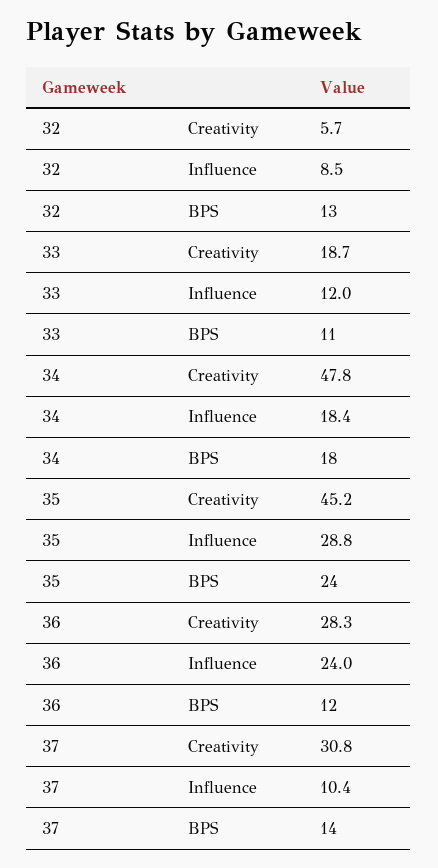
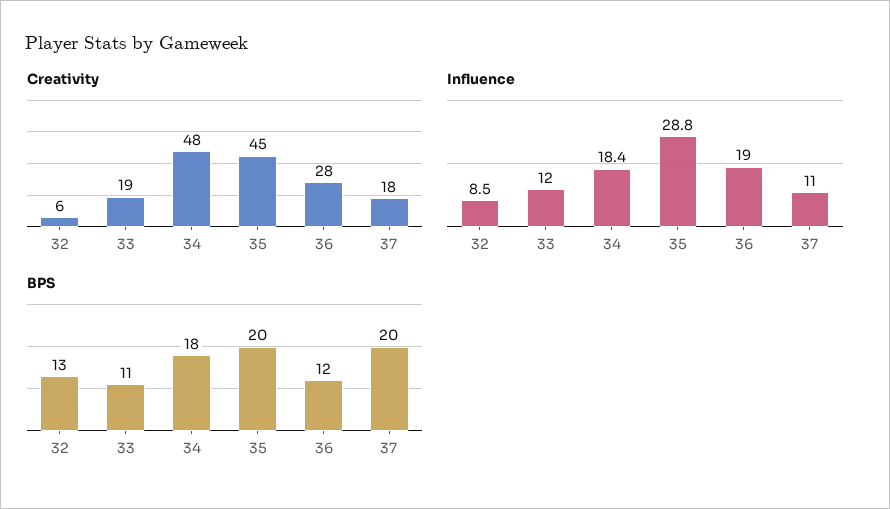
BPS, 35: 24 -> 20
Influence, 36: 24 -> 19
Creativity, 37: 30.8 -> 18
Influence, 37: 10.4 -> 11
BPS, 37: 14 -> 20

